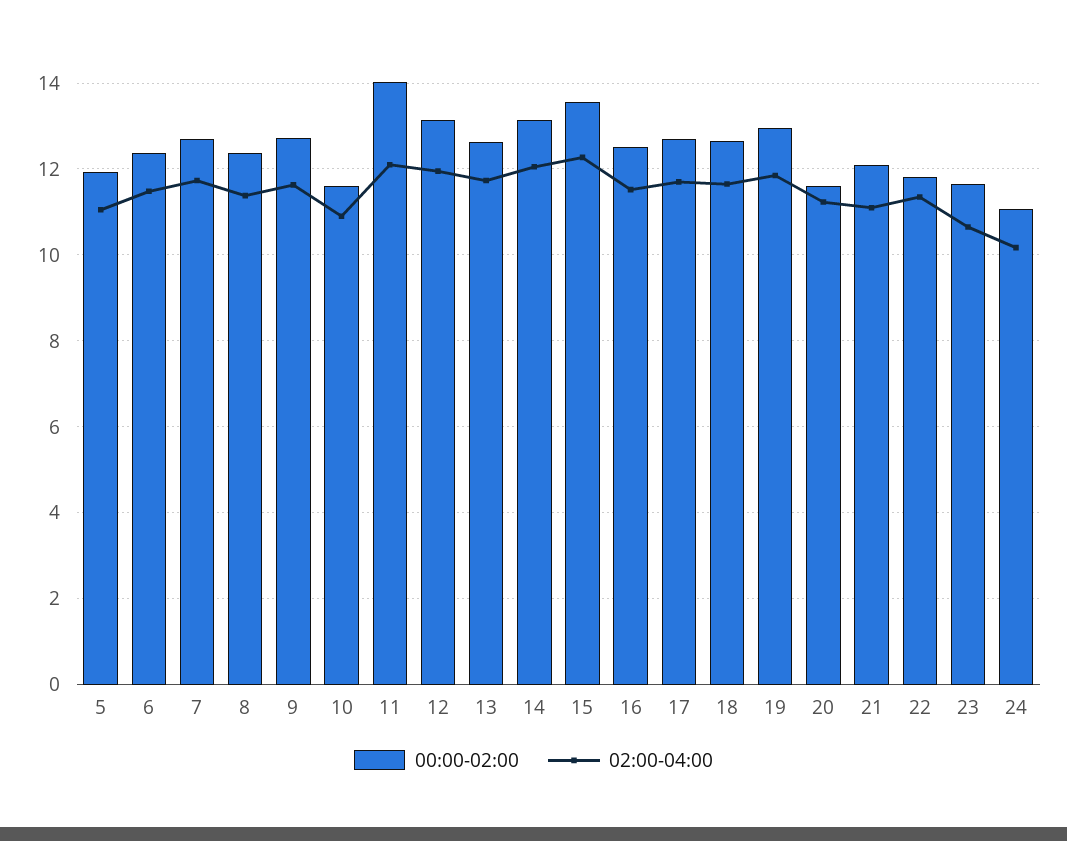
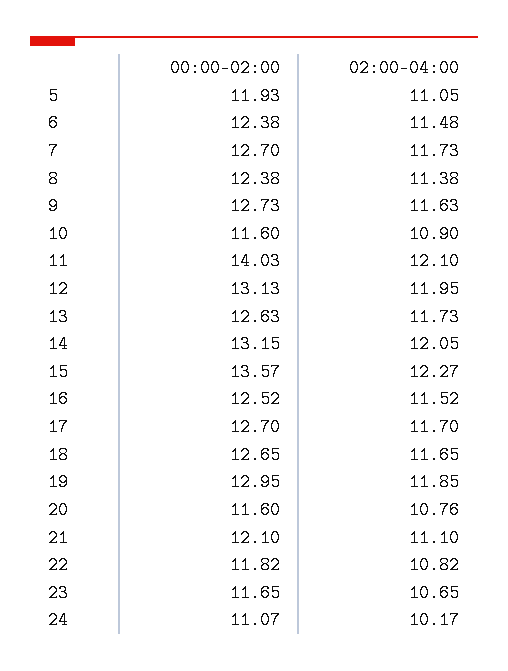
02:00-04:00, 20: 11.2 -> 10.76
02:00-04:00, 22: 11.4 -> 10.82

